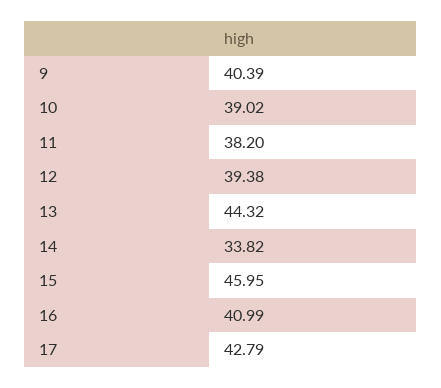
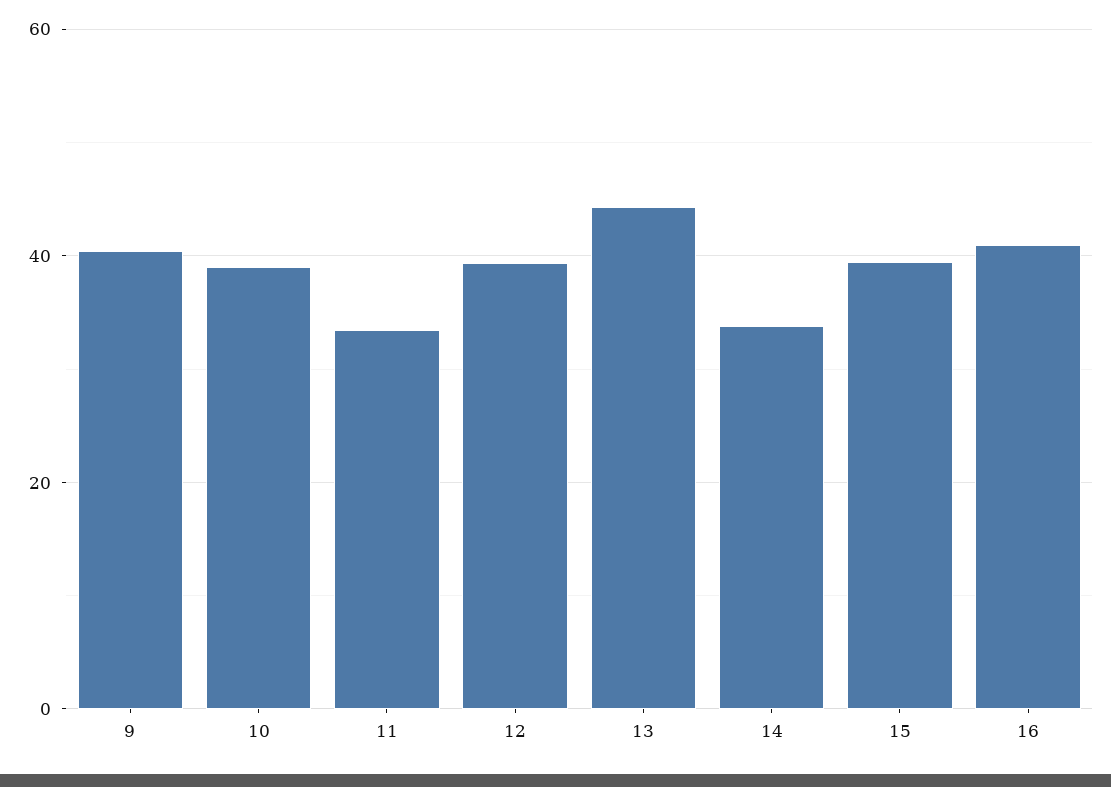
11: 38.2 -> 34
15: 45.95 -> 40
17: 42.79 -> none

